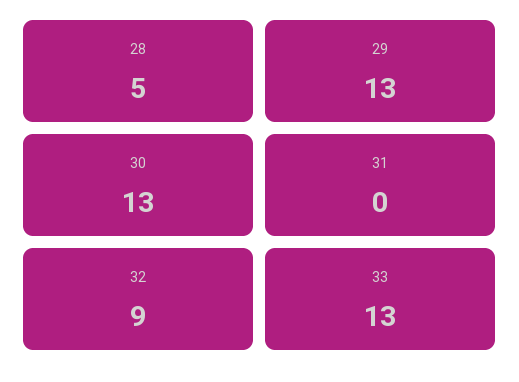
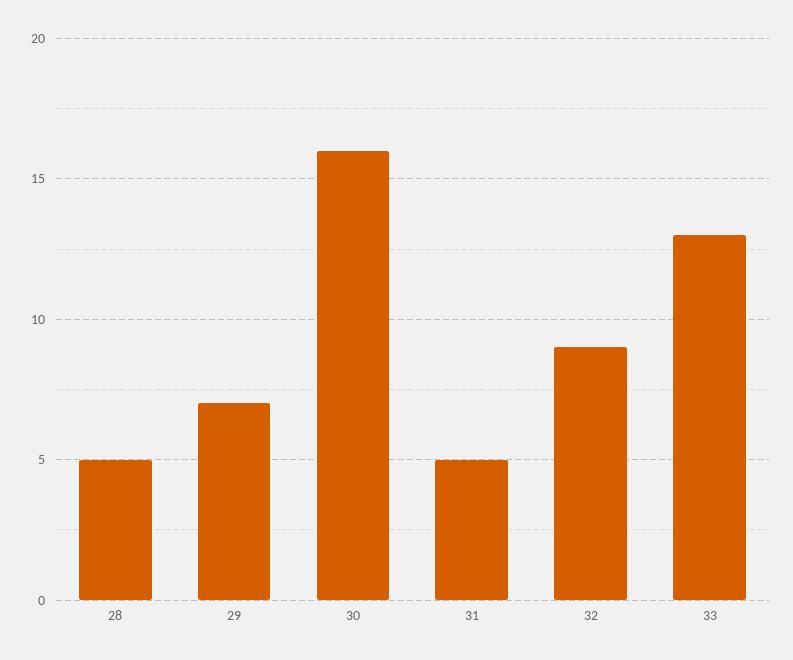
29: 13 -> 7
30: 13 -> 16
31: 0 -> 5

